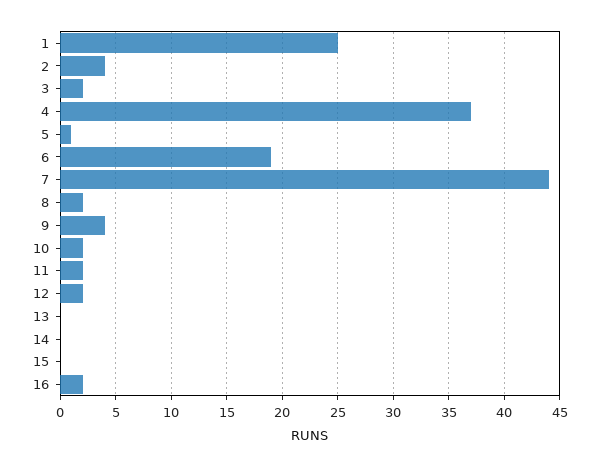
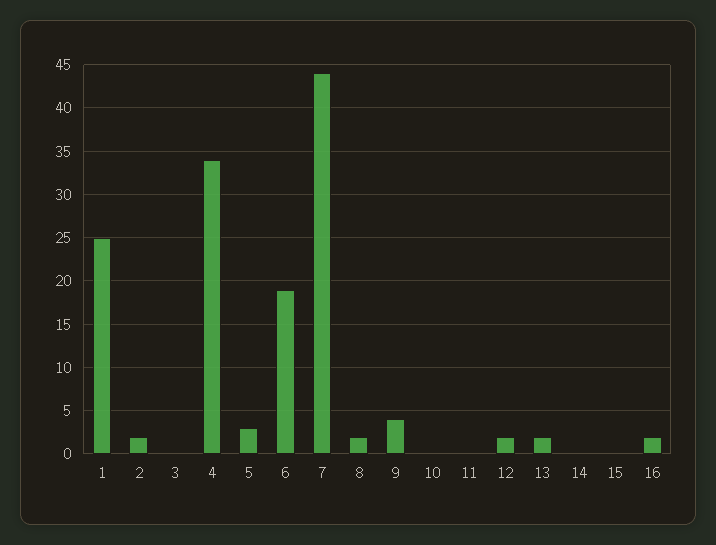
2: 4 -> 2
3: 2 -> 0
4: 37 -> 34
5: 1 -> 3
10: 2 -> 0
11: 2 -> 0
13: 0 -> 2

